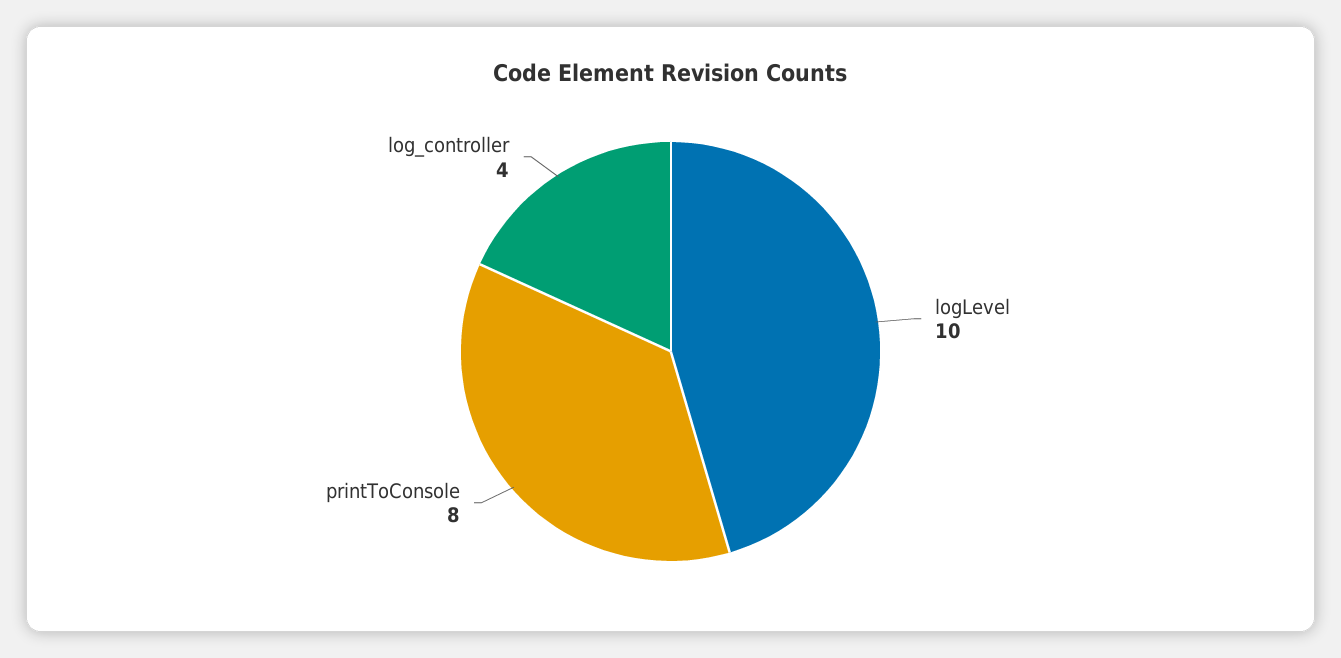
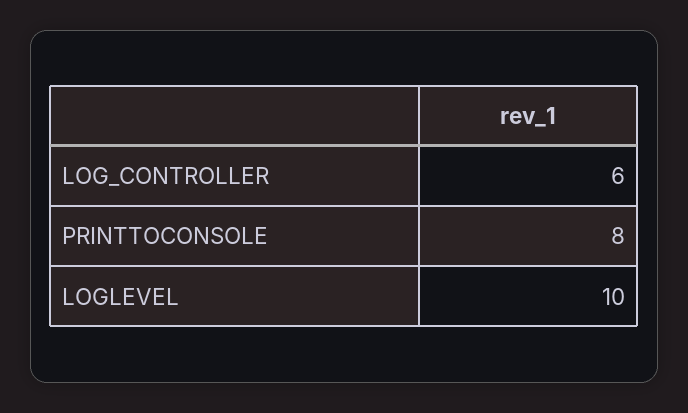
log_controller: 4 -> 6

